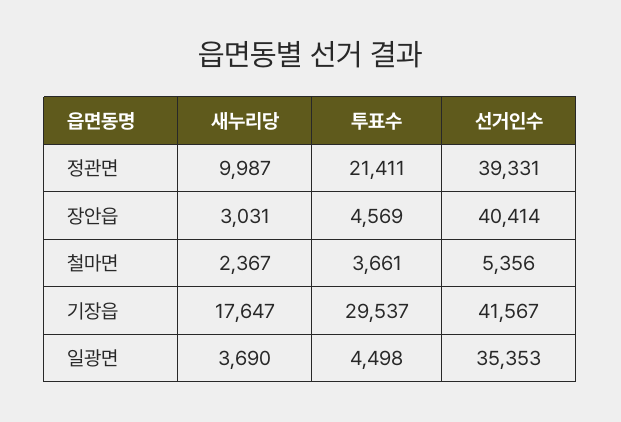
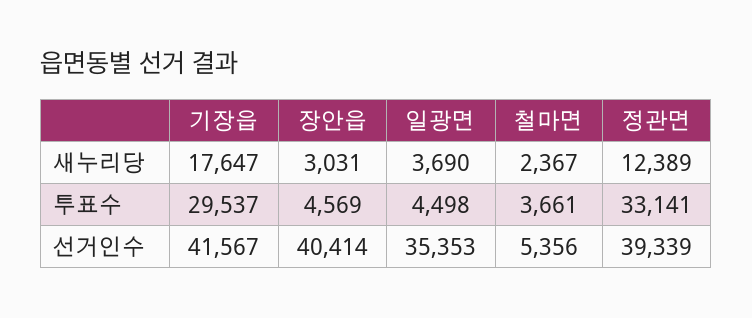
새누리당, 정관면: 9987 -> 12389
투표수, 정관면: 21411 -> 33141
선거인수, 정관면: 39331 -> 39339

